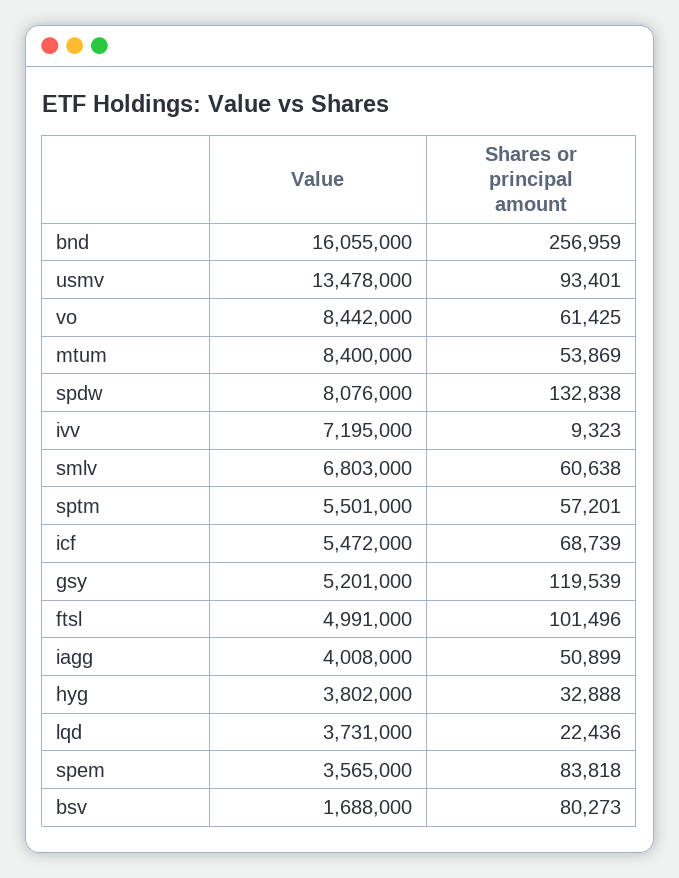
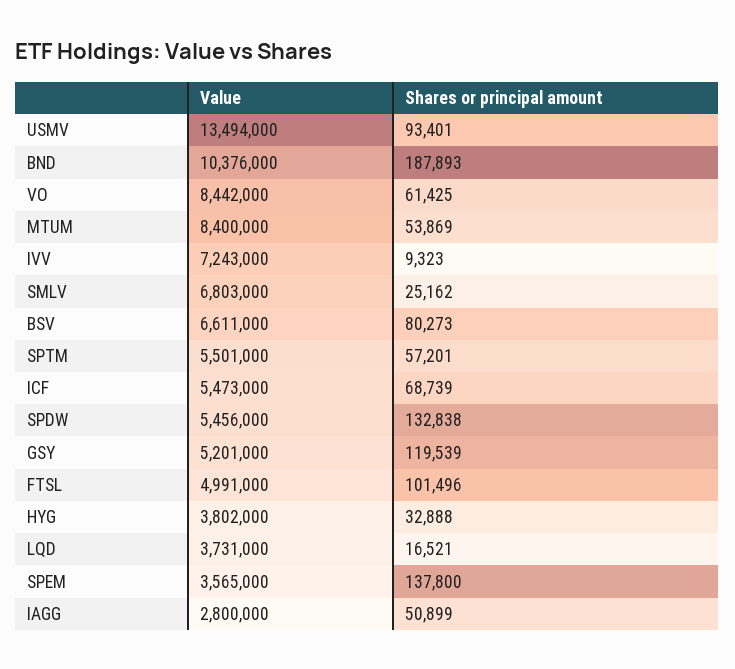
Value, bnd: 16055000 -> 10376000
Shares or principal amount, bnd: 256959 -> 187893
Value, usmv: 13478000 -> 13494000
Value, spdw: 8076000 -> 5456000
Value, ivv: 7195000 -> 7243000
Shares or principal amount, smlv: 60638 -> 25162
Value, icf: 5472000 -> 5473000
Value, iagg: 4008000 -> 2800000
Shares or principal amount, lqd: 22436 -> 16521
Shares or principal amount, spem: 83818 -> 137800
Value, bsv: 1688000 -> 6611000

